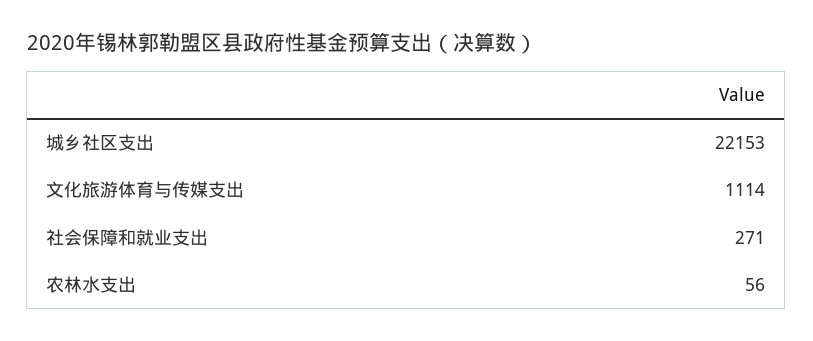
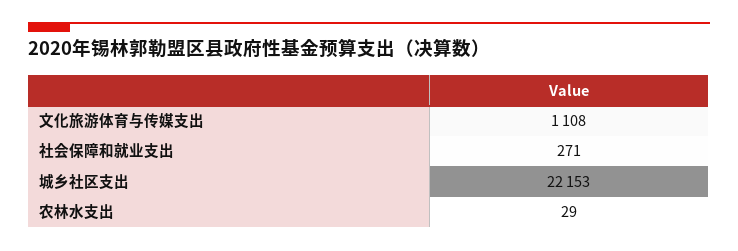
文化旅游体育与传媒支出: 1114 -> 1108
农林水支出: 56 -> 29

